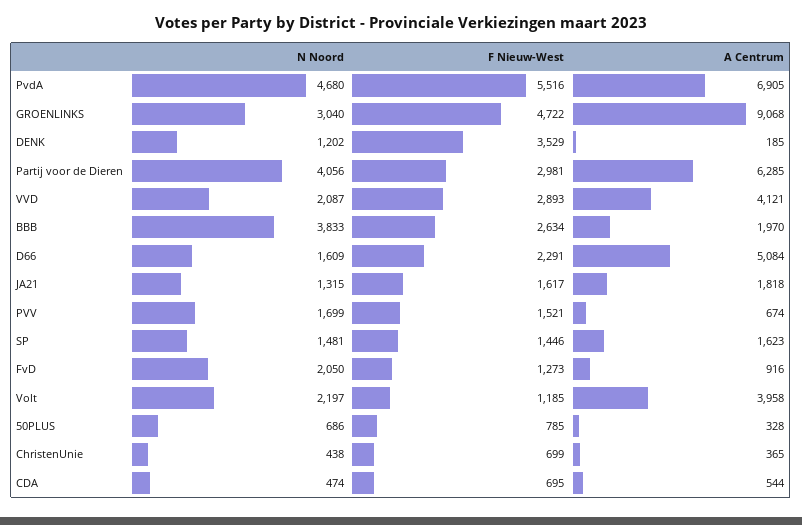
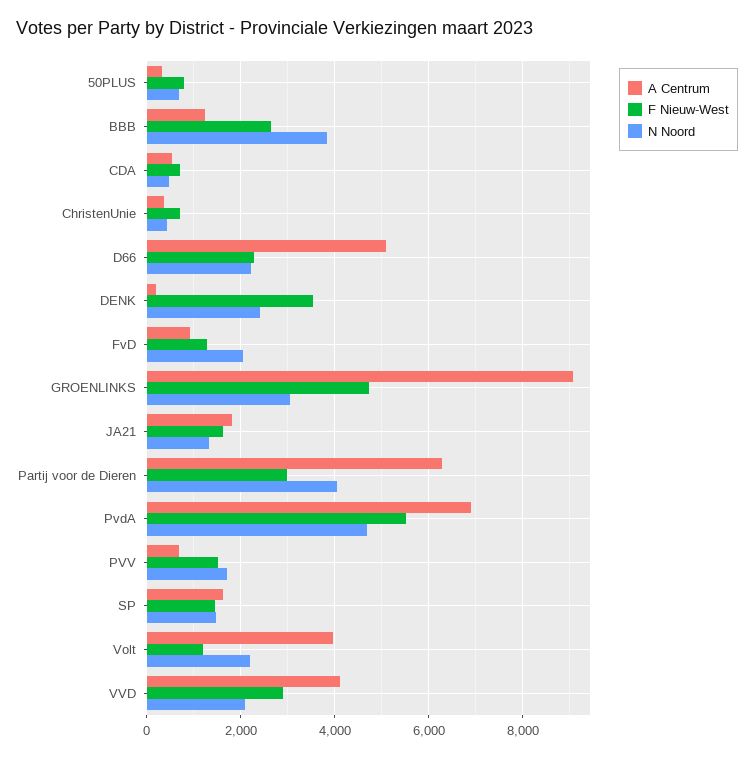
N Noord, DENK: 1202 -> 2400
A Centrum, BBB: 1970 -> 1200
N Noord, D66: 1609 -> 2200

